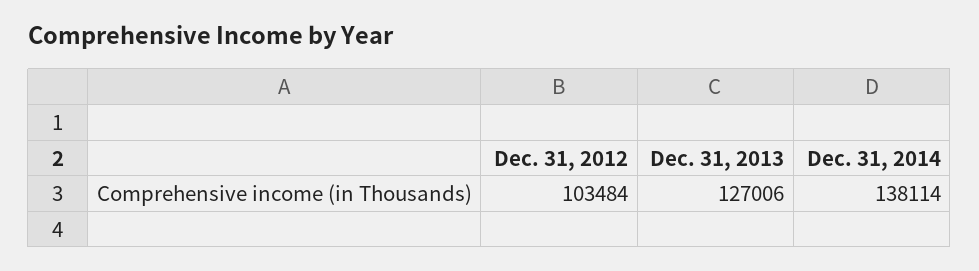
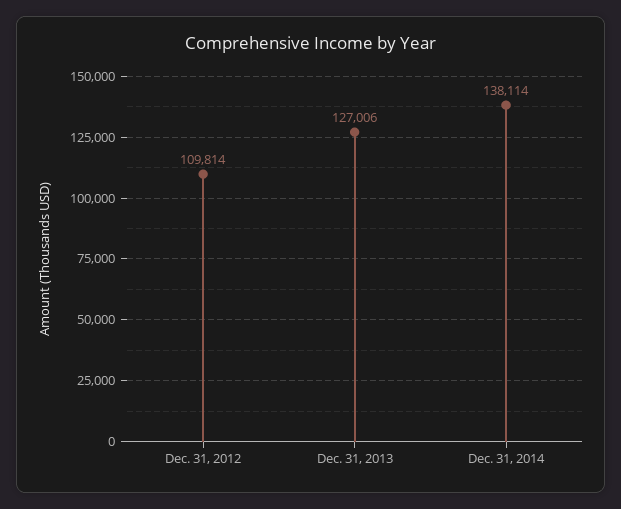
Dec. 31, 2012: 103484 -> 109814

